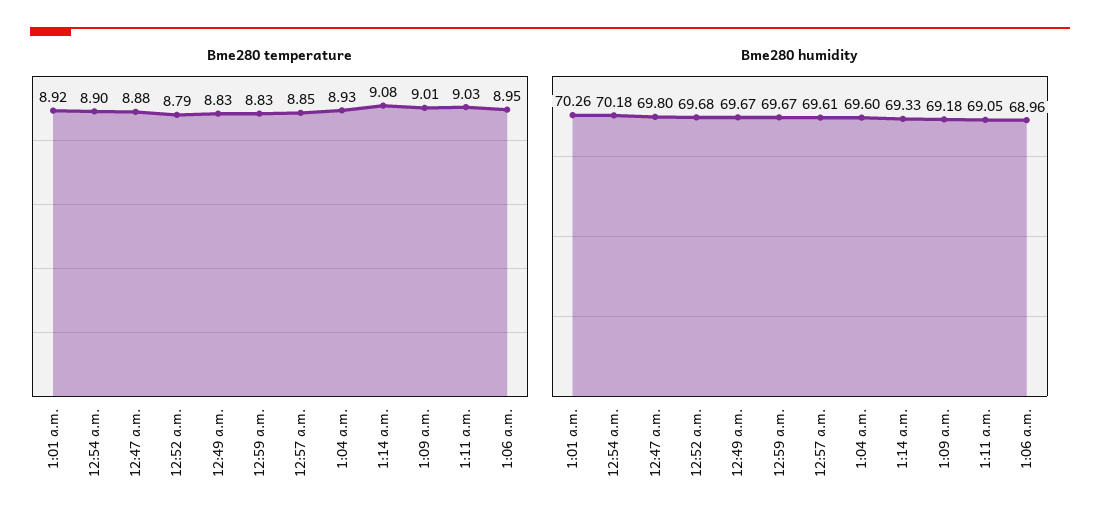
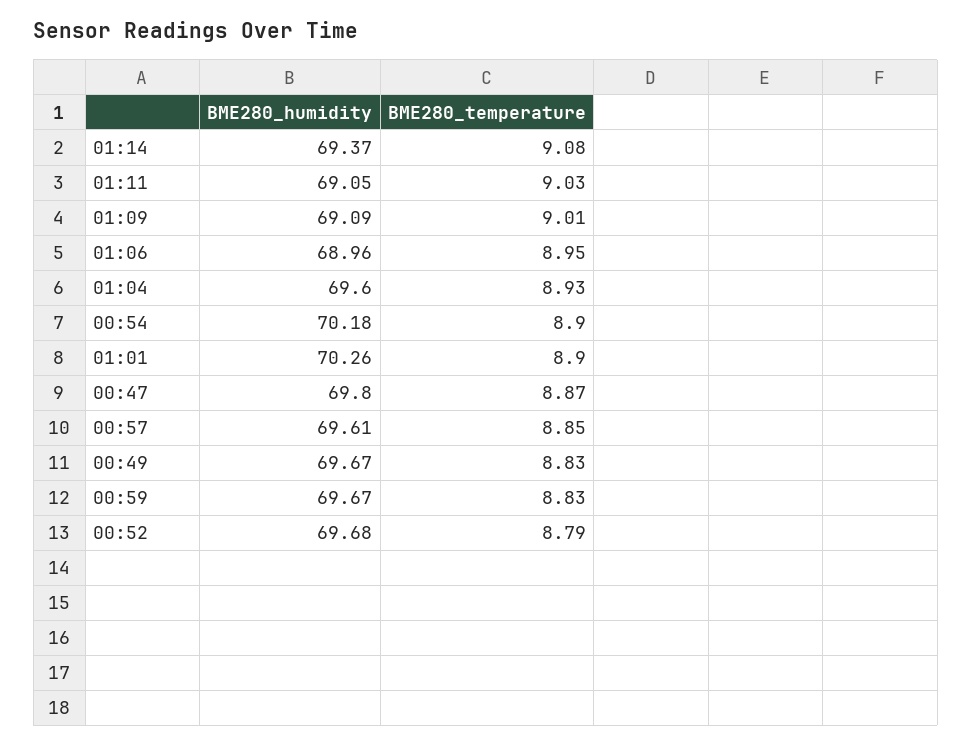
Bme280 temperature, 1:01 a.m.: 8.92 -> 8.9
Bme280 temperature, 12:47 a.m.: 8.88 -> 8.87
Bme280 humidity, 1:14 a.m.: 69.33 -> 69.37
Bme280 humidity, 1:09 a.m.: 69.18 -> 69.09

